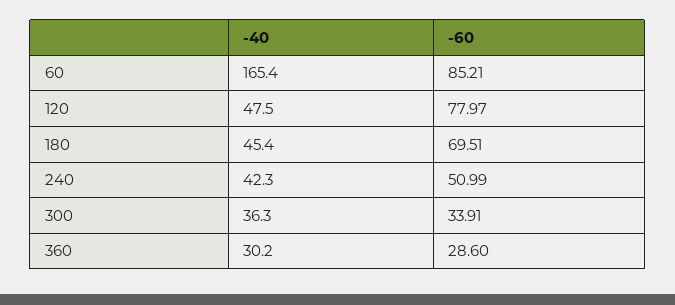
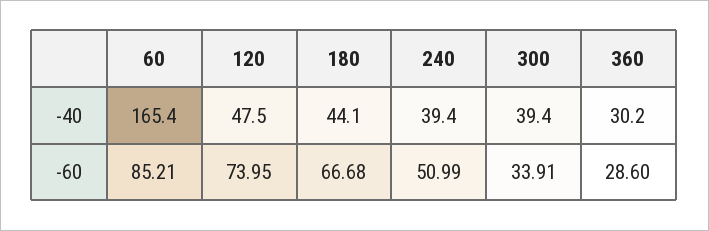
-60, 120: 77.97 -> 73.95
-40, 180: 45.4 -> 44.1
-60, 180: 69.51 -> 66.68
-40, 240: 42.3 -> 39.4
-40, 300: 36.3 -> 39.4

